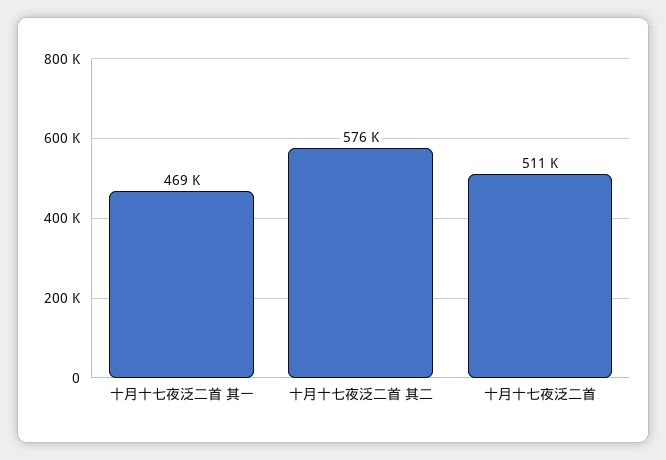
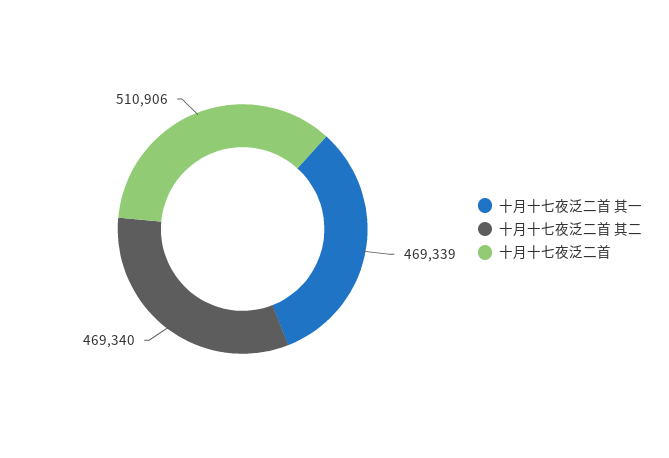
十月十七夜泛二首 其二: 576000 -> 469340

